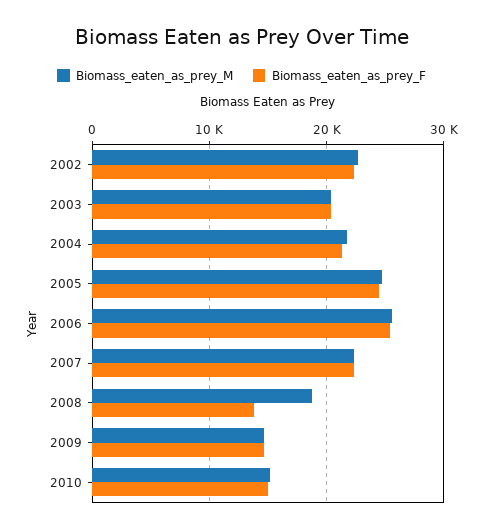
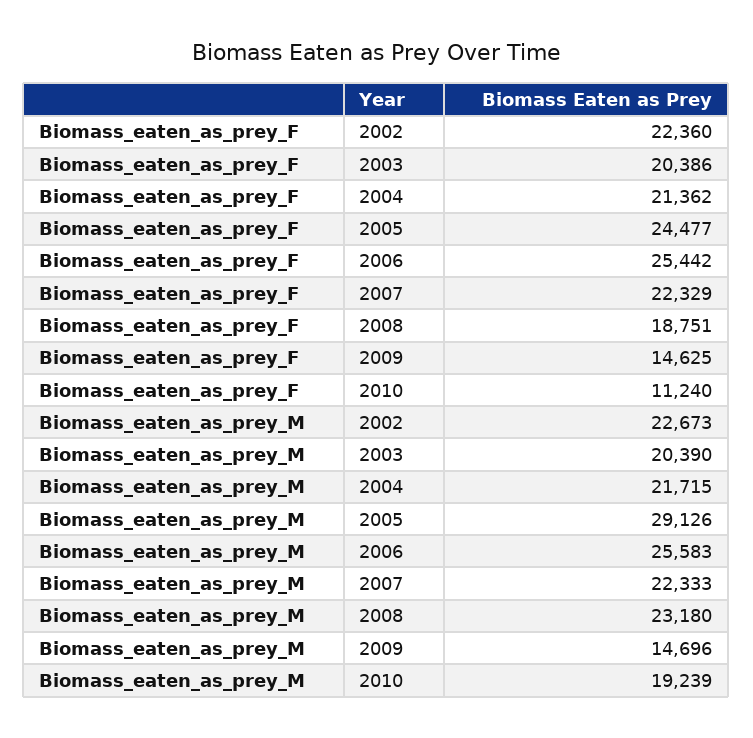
Biomass_eaten_as_prey_M, 2005: 25000 -> 29126
Biomass_eaten_as_prey_M, 2008: 19000 -> 23180
Biomass_eaten_as_prey_F, 2008: 14000 -> 18751
Biomass_eaten_as_prey_M, 2010: 15000 -> 19239
Biomass_eaten_as_prey_F, 2010: 15000 -> 11240

